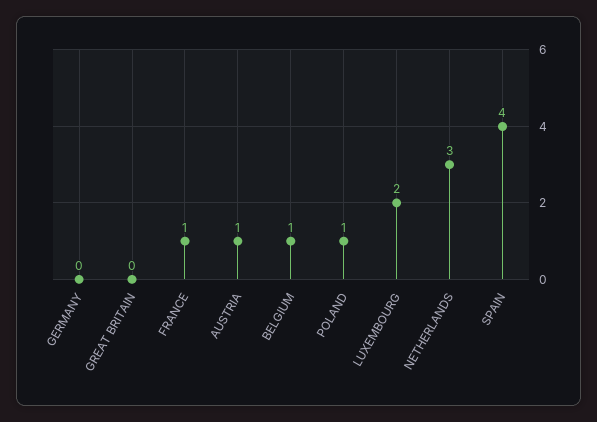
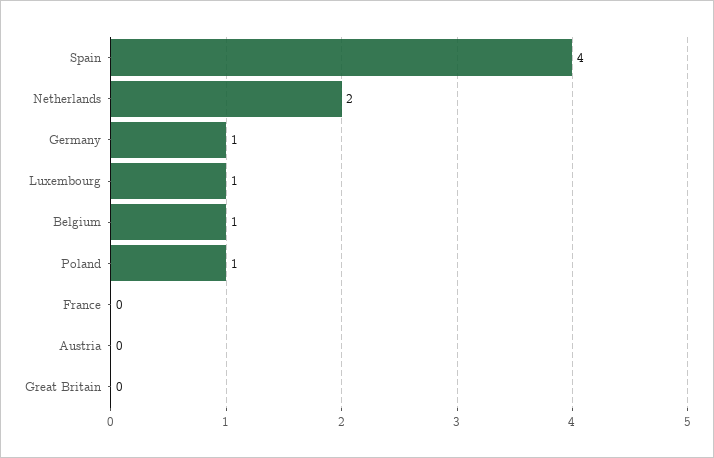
GERMANY: 0 -> 1
FRANCE: 1 -> 0
AUSTRIA: 1 -> 0
LUXEMBOURG: 2 -> 1
NETHERLANDS: 3 -> 2

